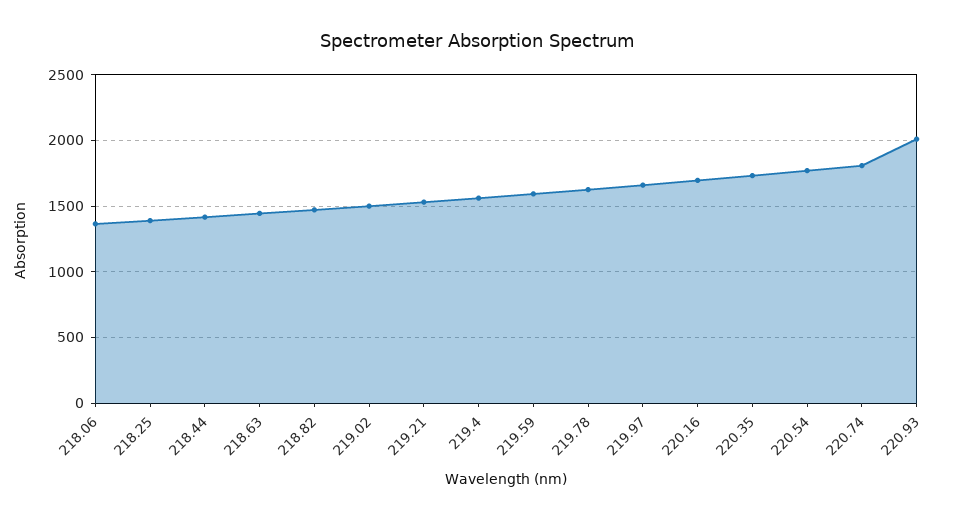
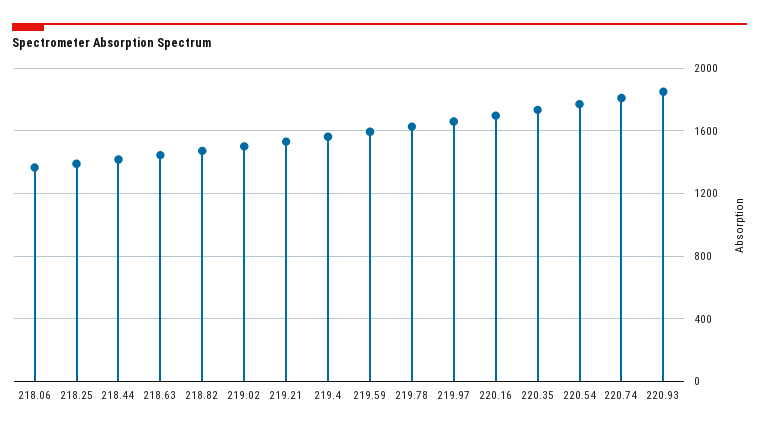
220.93: 2000 -> 1850

